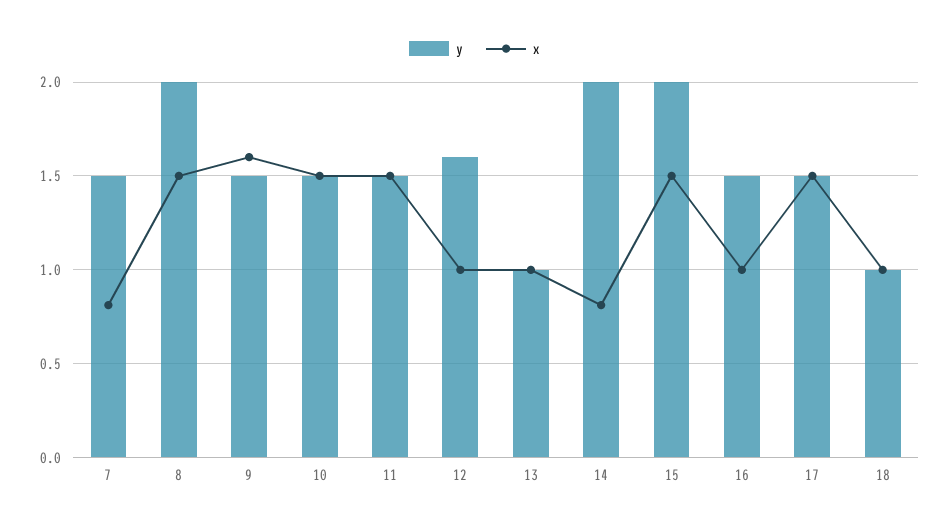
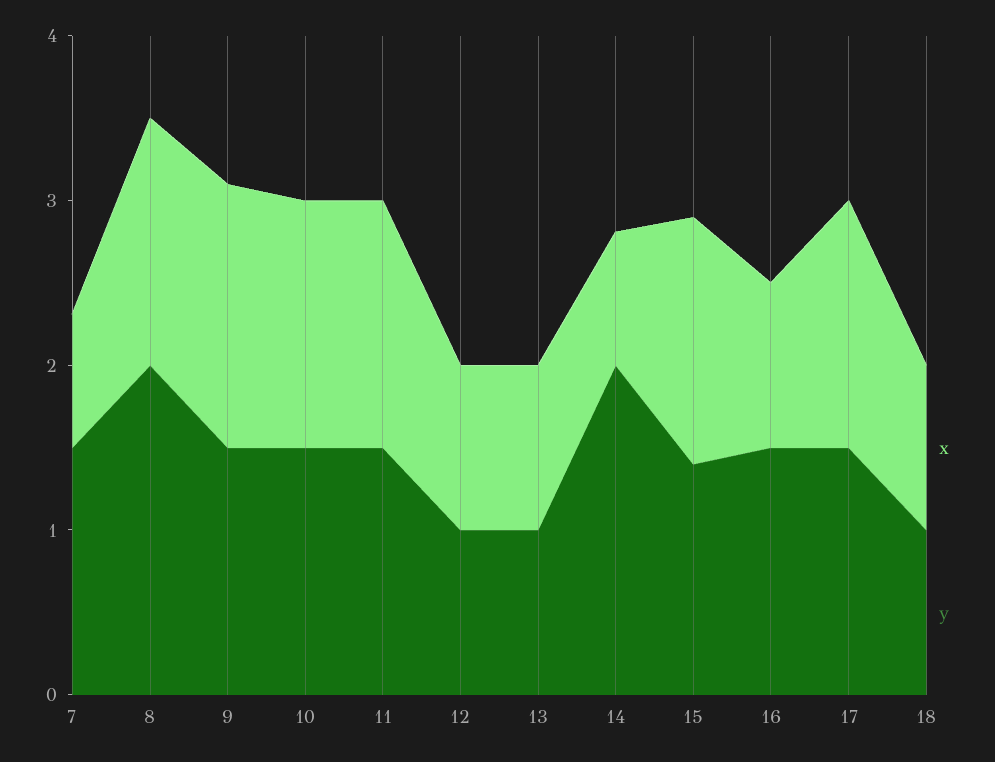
y, 12: 1.6 -> 1
y, 15: 2 -> 1.4

